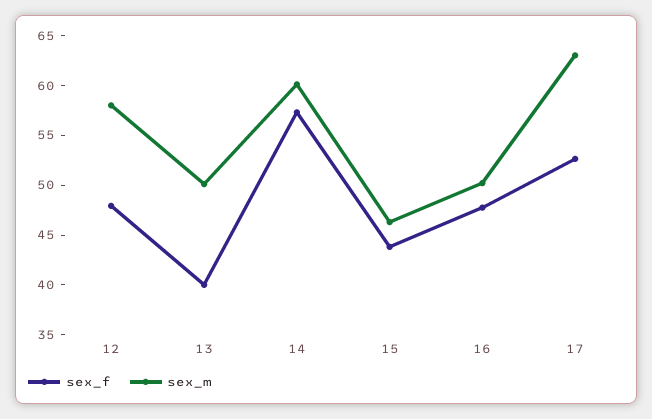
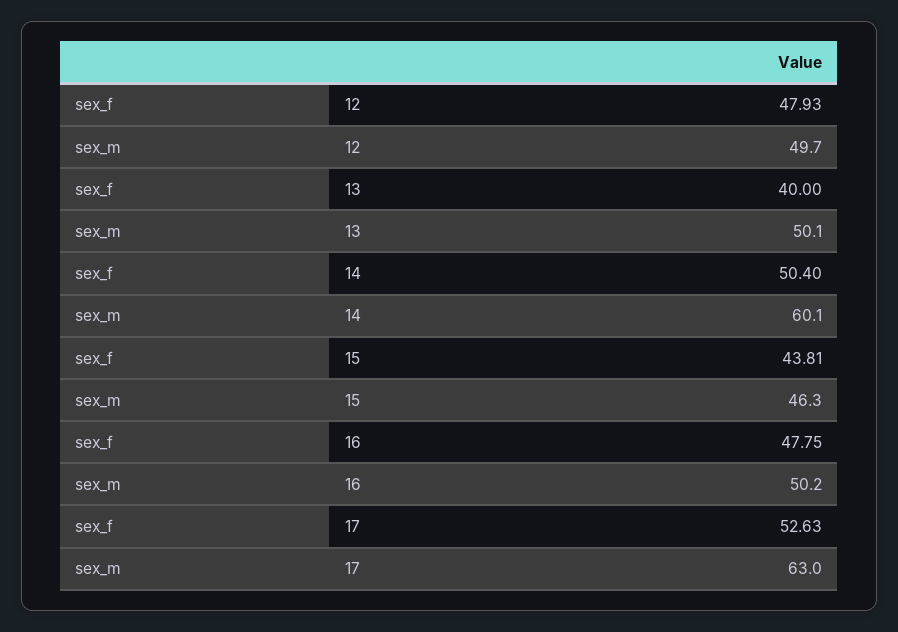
sex_m, 12: 58 -> 49.7
sex_f, 14: 57 -> 50.4

